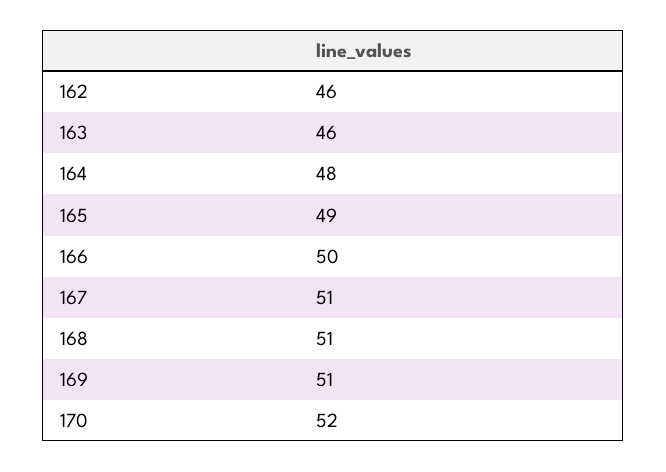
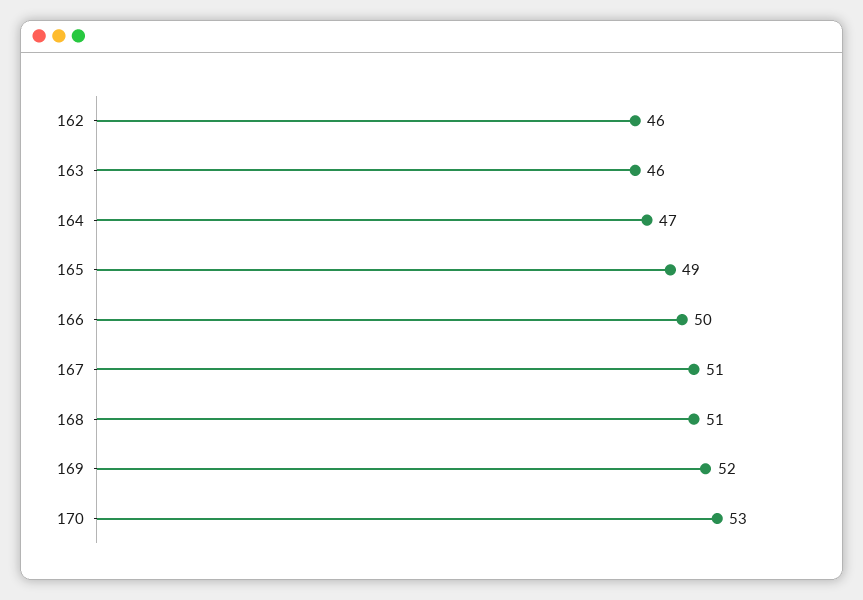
164: 48 -> 47
169: 51 -> 52
170: 52 -> 53

